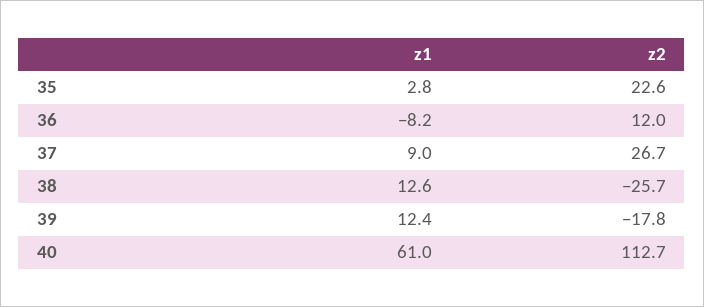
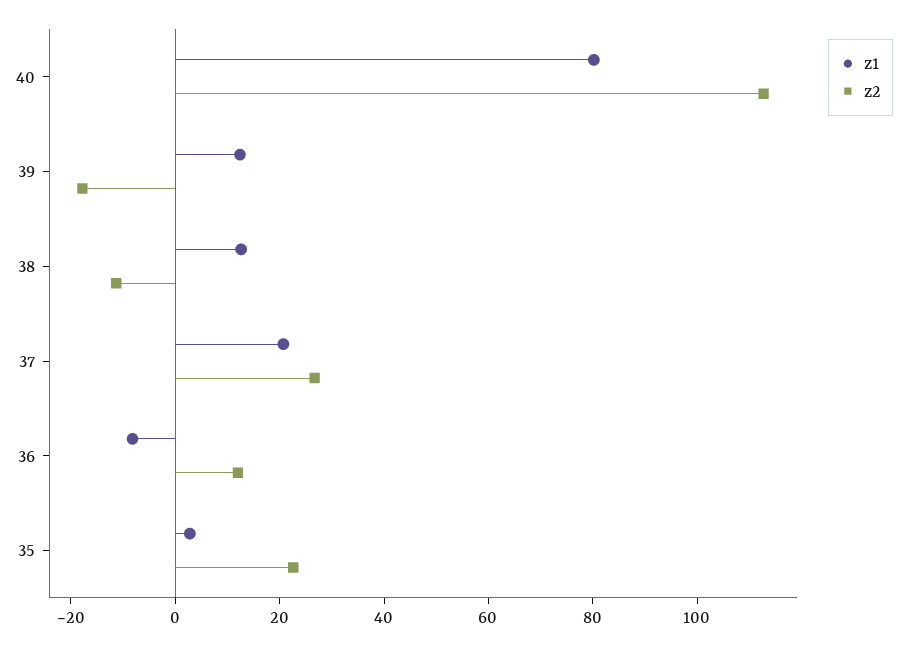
z1, 37: 9 -> 20
z2, 38: -25.7 -> -10
z1, 40: 61 -> 80

